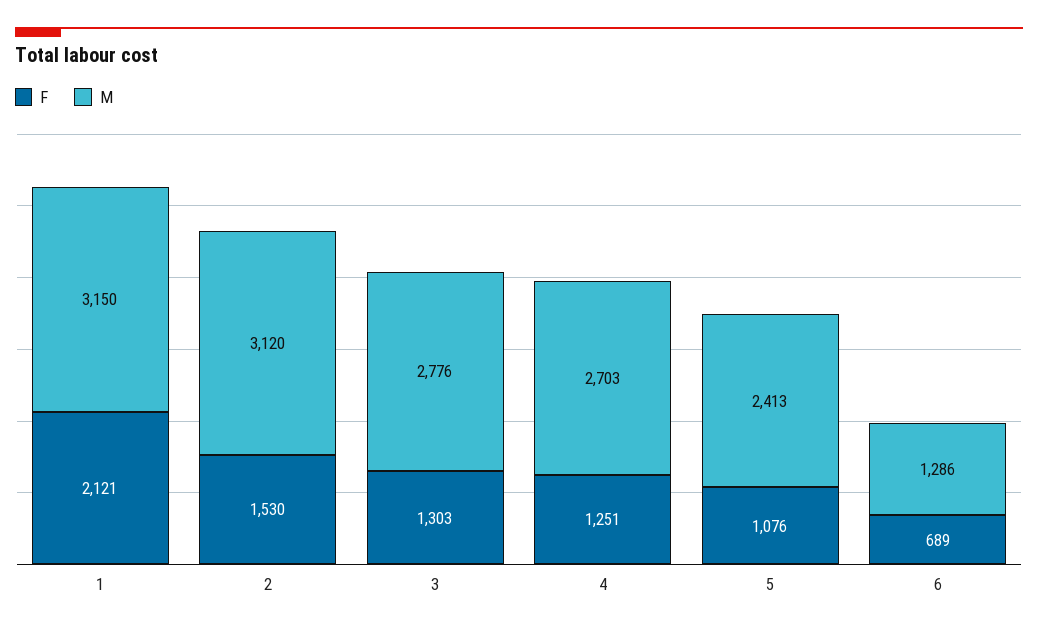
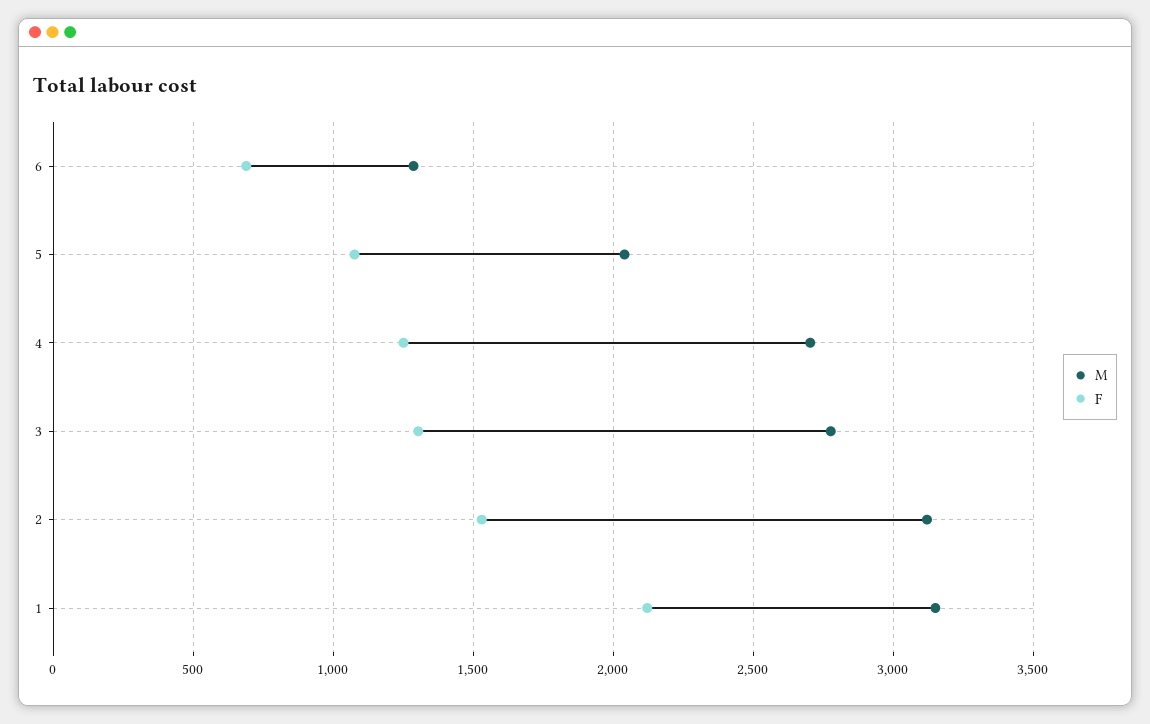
M, 5: 2413 -> 2050

